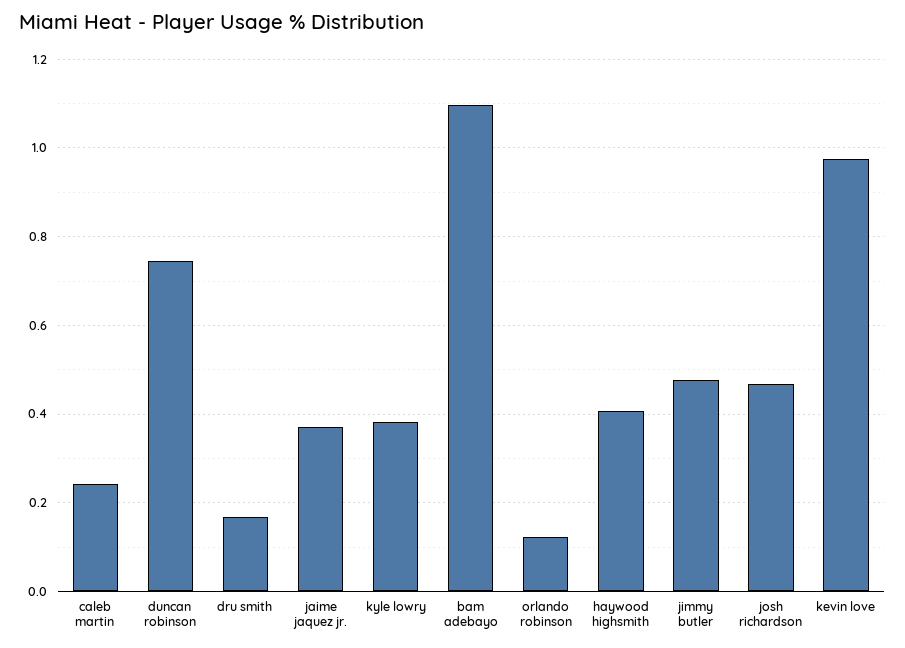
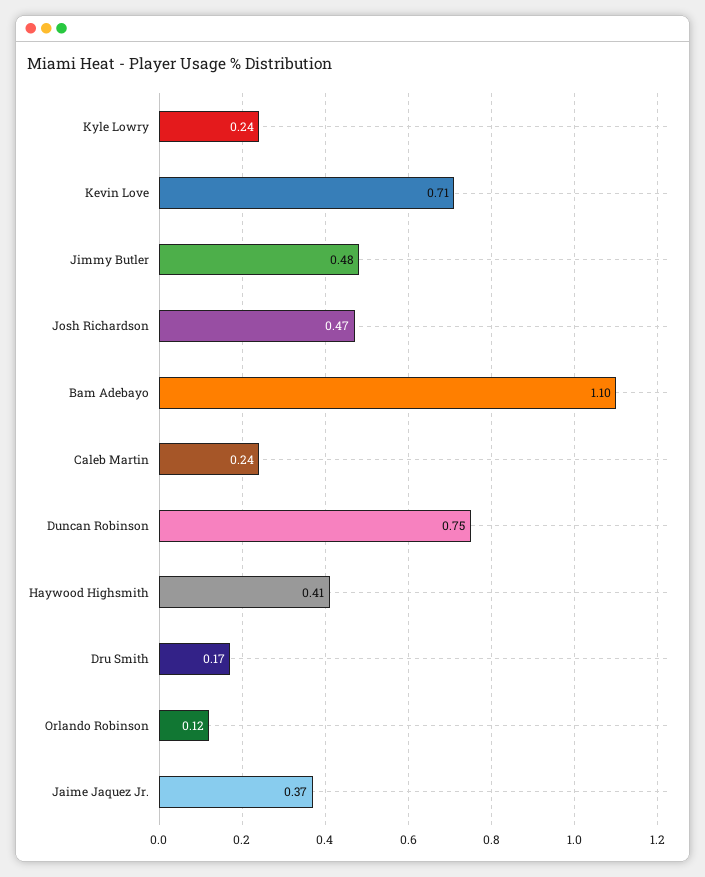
kyle lowry: 0.38 -> 0.24
kevin love: 0.98 -> 0.71

